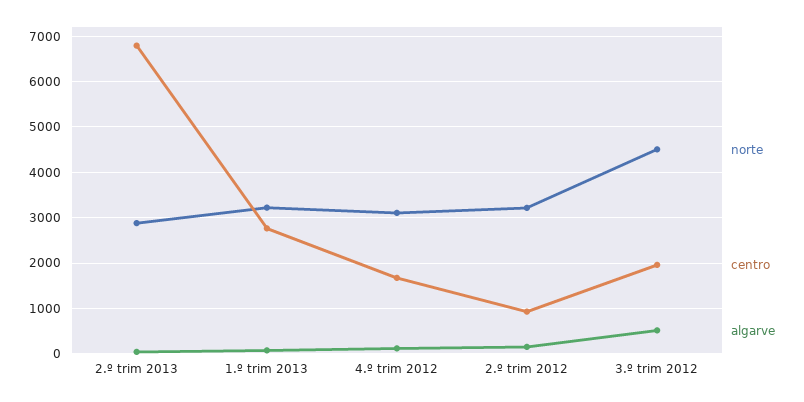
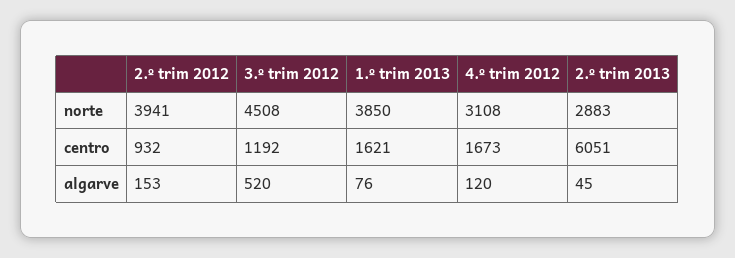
centro, 2.º trim 2013: 6800 -> 6051
norte, 1.º trim 2013: 3200 -> 3850
centro, 1.º trim 2013: 2800 -> 1621
norte, 2.º trim 2012: 3200 -> 3941
centro, 3.º trim 2012: 2000 -> 1192

